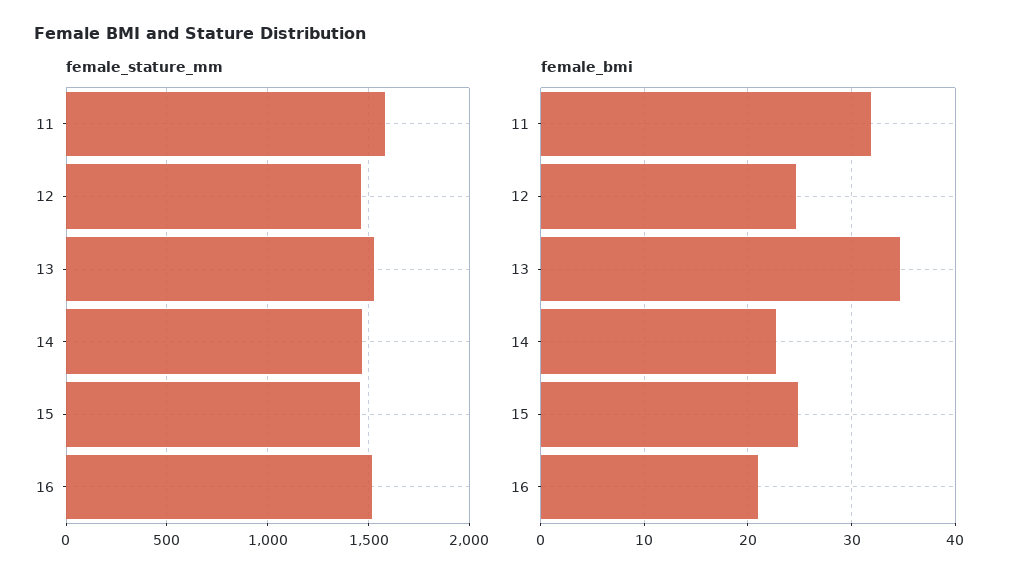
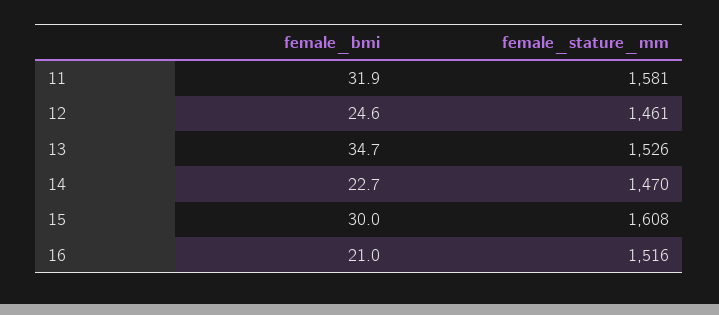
female_stature_mm, 15: 1450 -> 1608
female_bmi, 15: 25 -> 30

